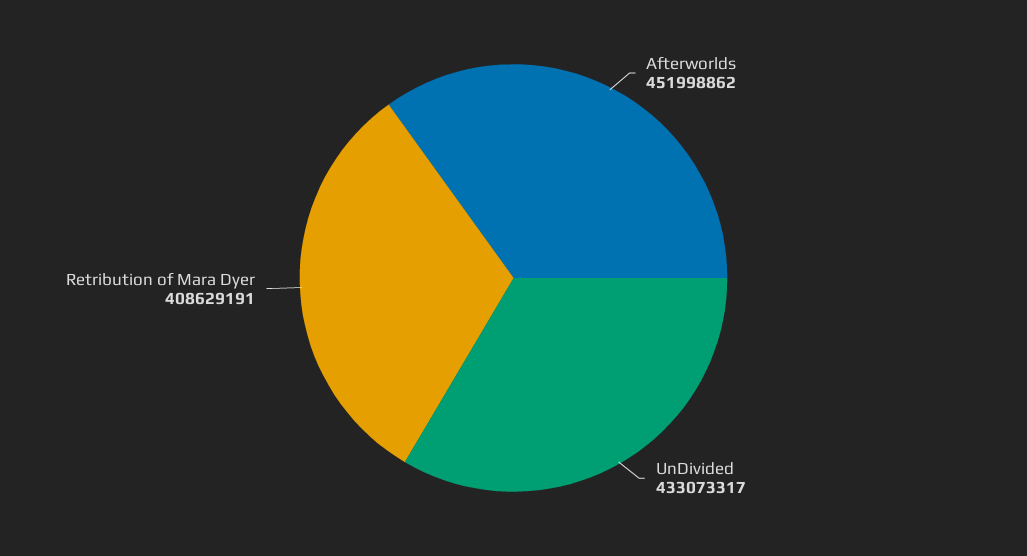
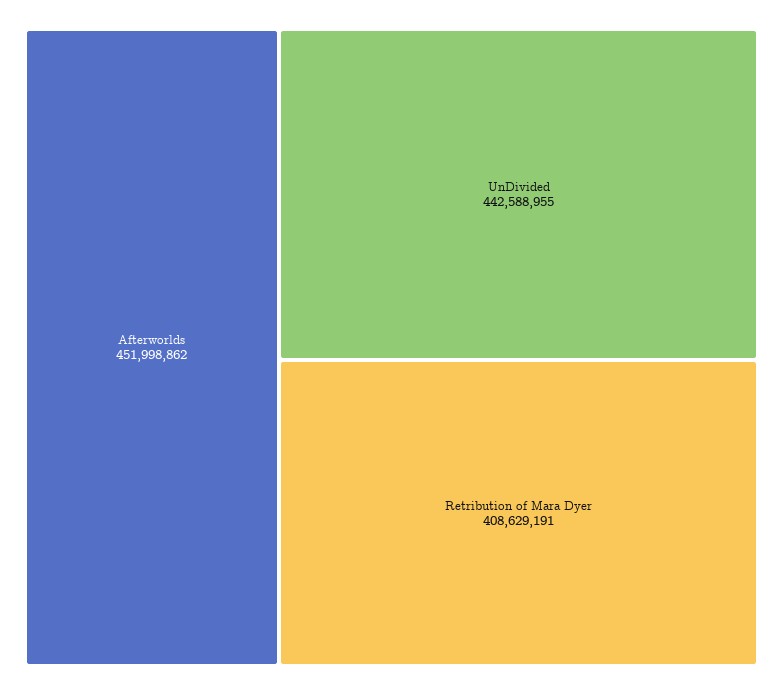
UnDivided: 433073317 -> 442588955

